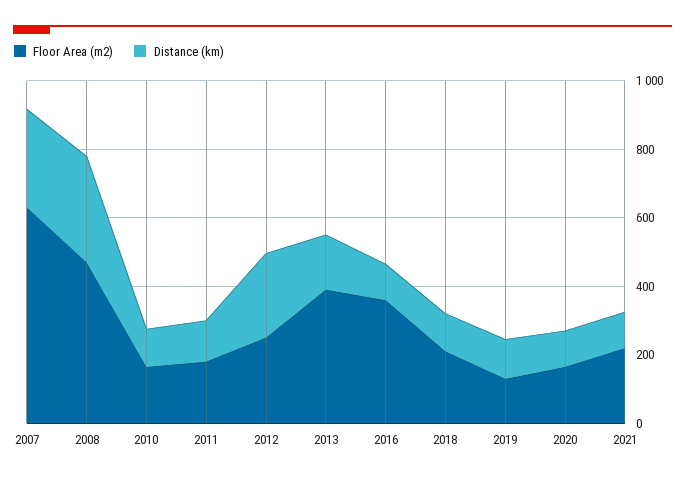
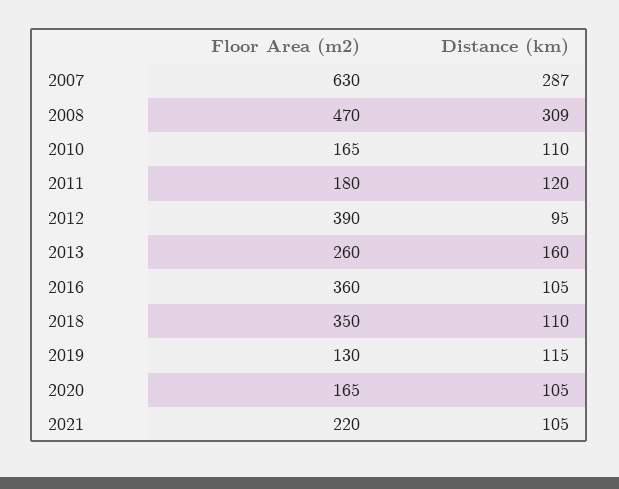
Floor Area (m2), 2012: 250 -> 390
Distance (km), 2012: 250 -> 95
Floor Area (m2), 2013: 400 -> 260
Floor Area (m2), 2018: 200 -> 350

